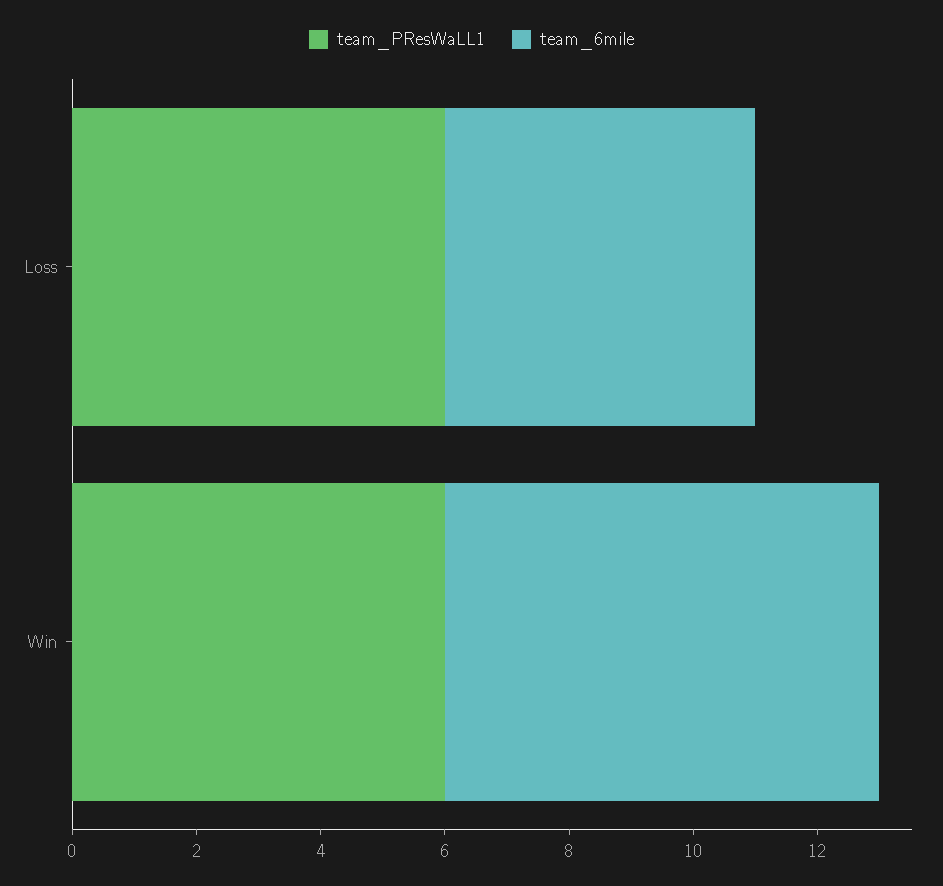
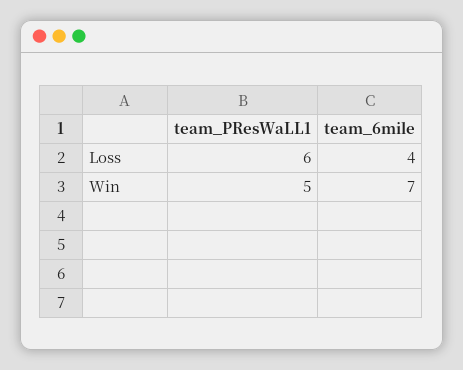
team_6mile, Loss: 5 -> 4
team_PResWaLL1, Win: 6 -> 5

